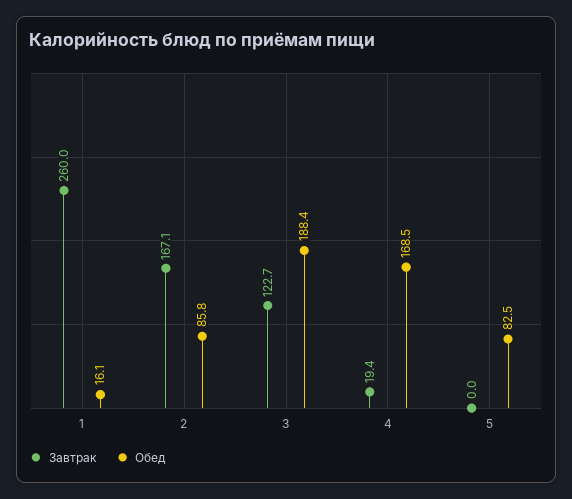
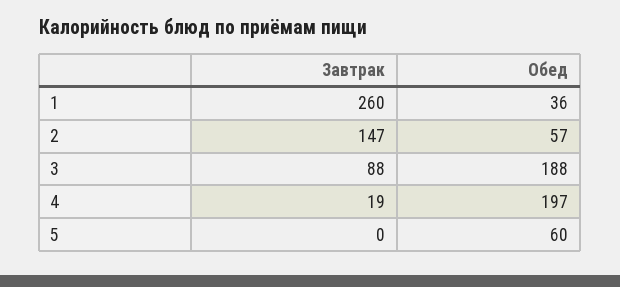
Обед, 1: 16.1 -> 36
Завтрак, 2: 167.1 -> 147
Обед, 2: 85.8 -> 57
Завтрак, 3: 122.7 -> 88
Обед, 4: 168.5 -> 197
Обед, 5: 82.5 -> 60

